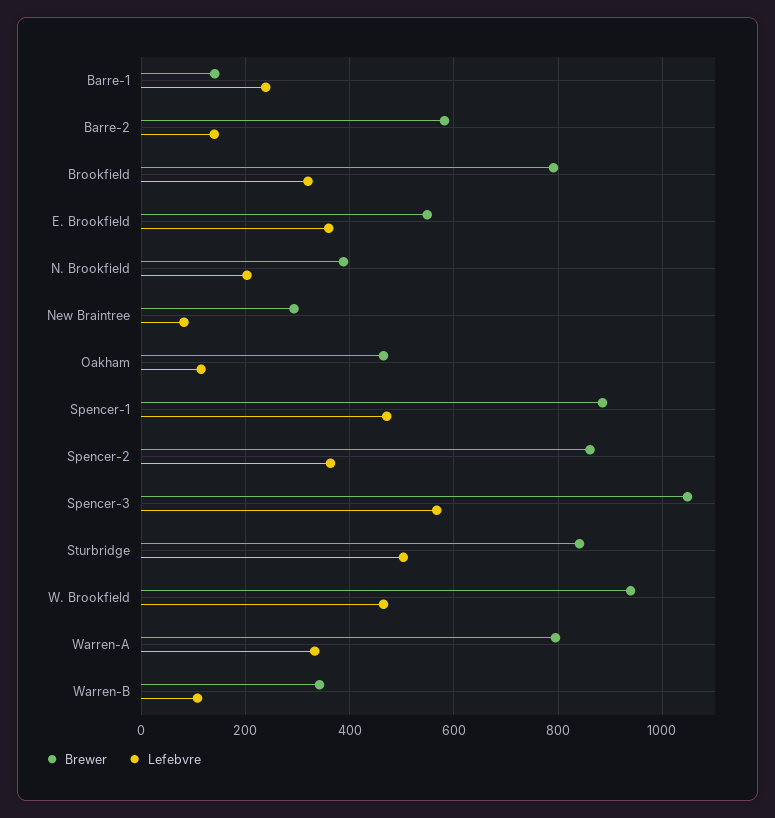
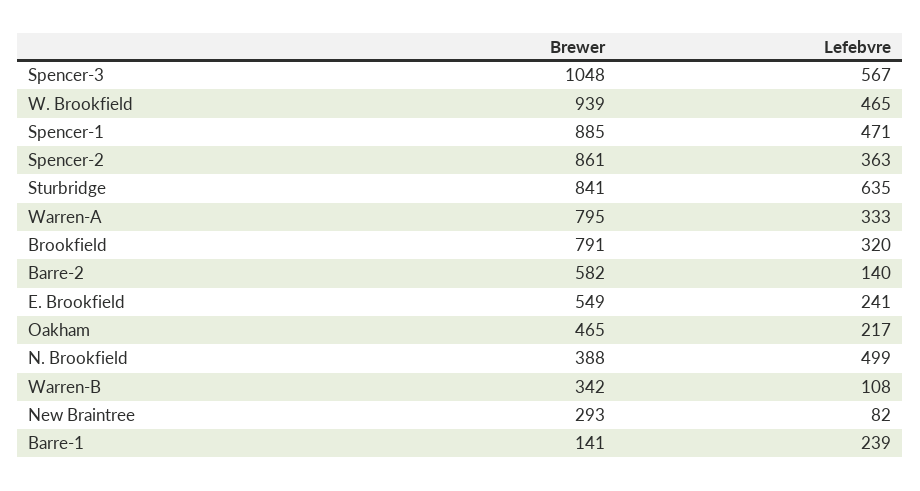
Lefebvre, E. Brookfield: 360 -> 241
Lefebvre, N. Brookfield: 200 -> 499
Lefebvre, Oakham: 120 -> 217
Lefebvre, Sturbridge: 500 -> 635

